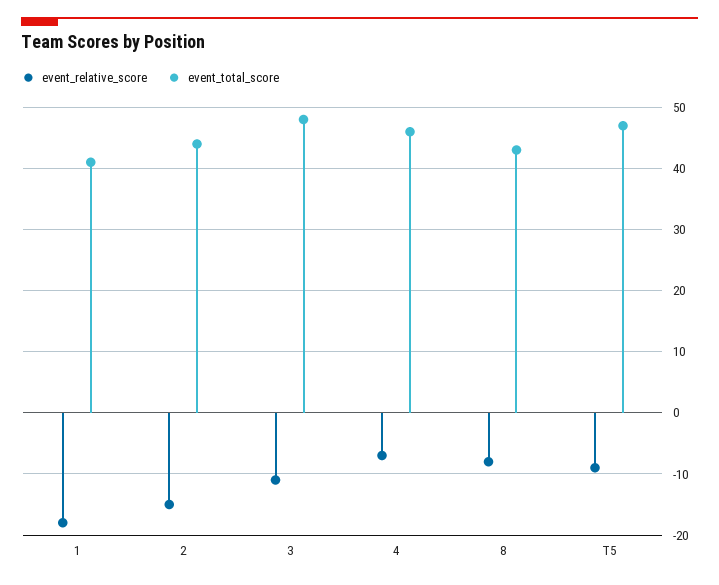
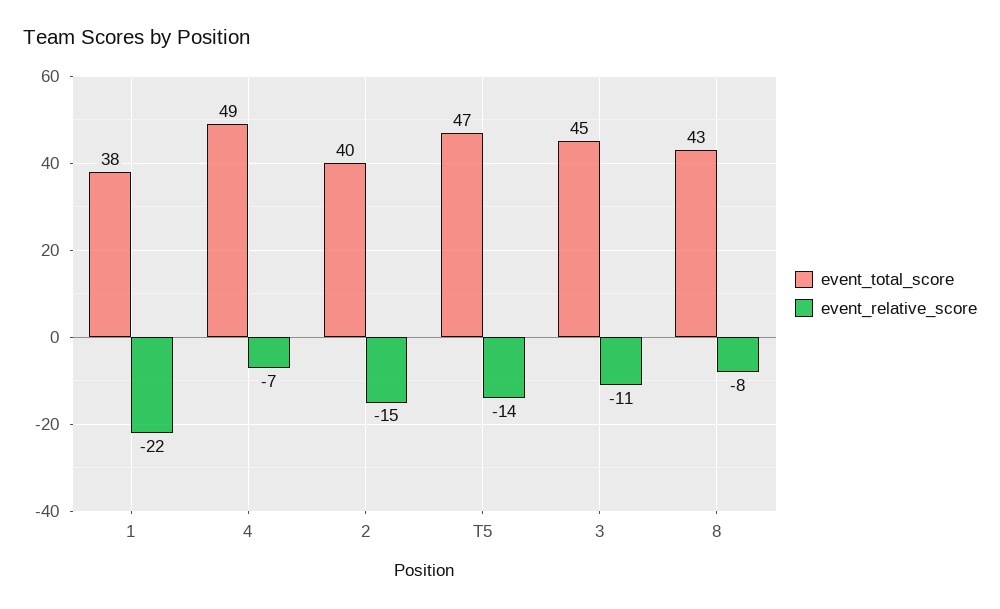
event_relative_score, 1: -18 -> -22
event_total_score, 1: 41 -> 38
event_total_score, 2: 44 -> 40
event_total_score, 3: 48 -> 45
event_total_score, 4: 46 -> 49
event_relative_score, T5: -9 -> -14

